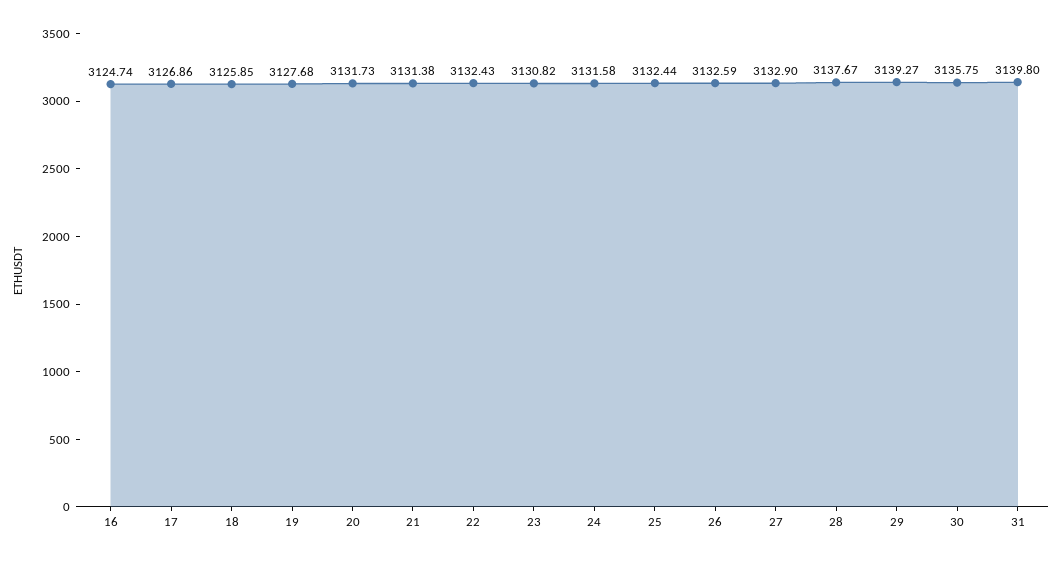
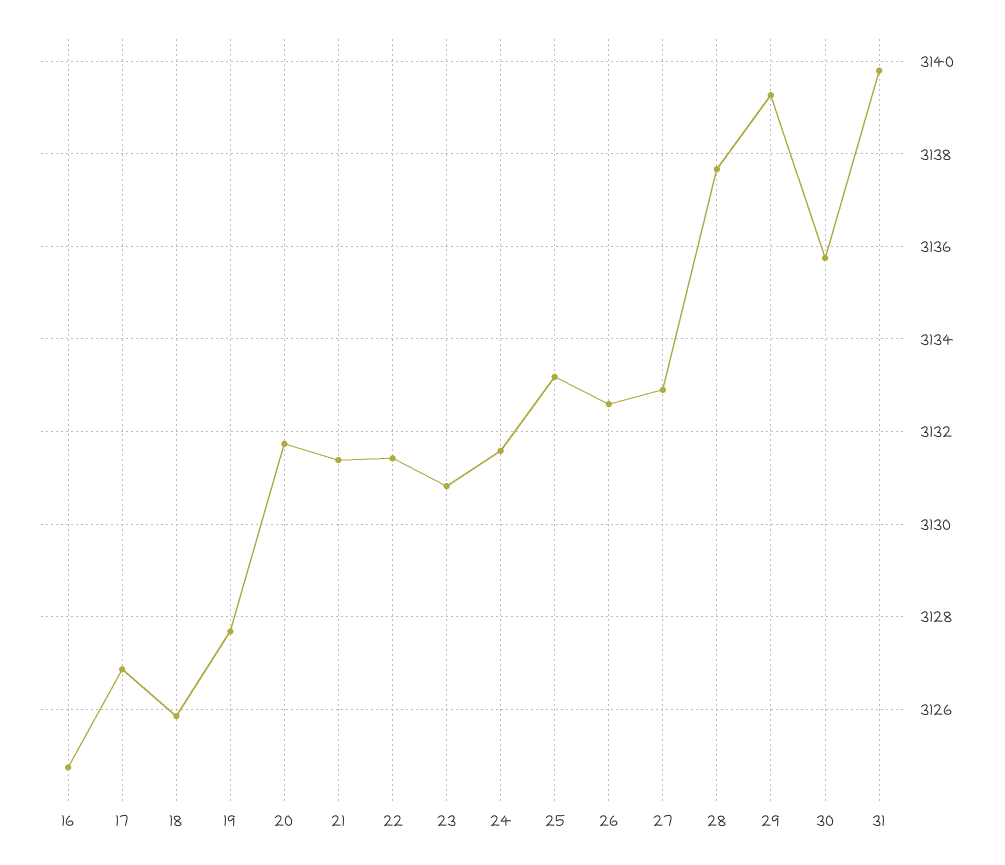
22: 3132.43 -> 3131.4
25: 3132.44 -> 3133.2

